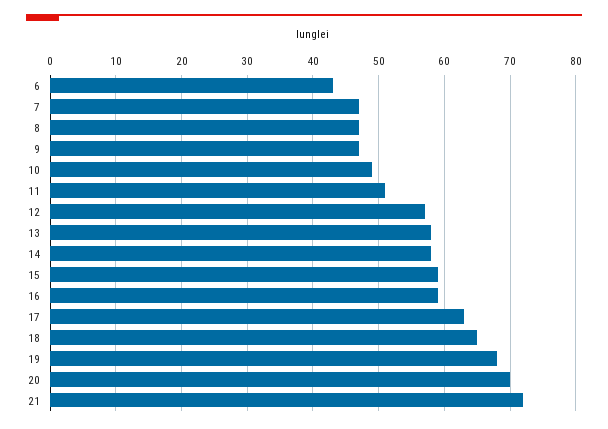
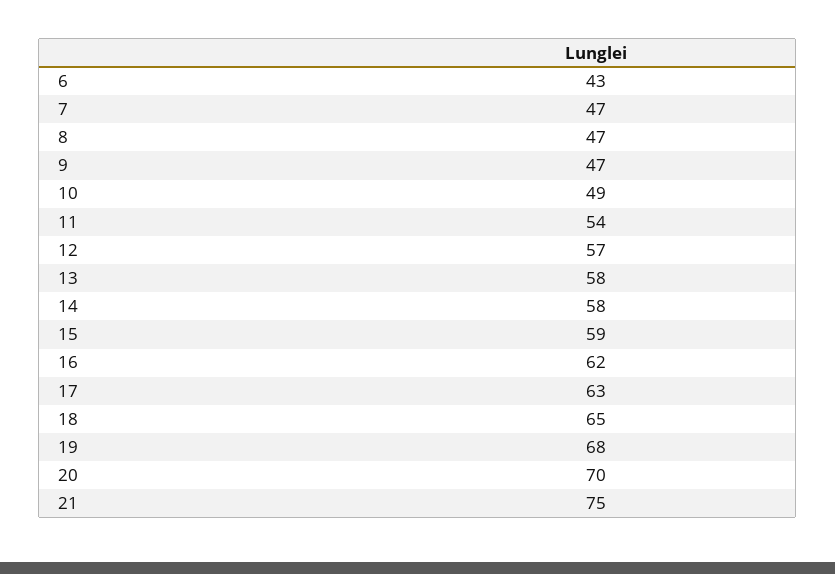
11: 51 -> 54
16: 59 -> 62
21: 72 -> 75

